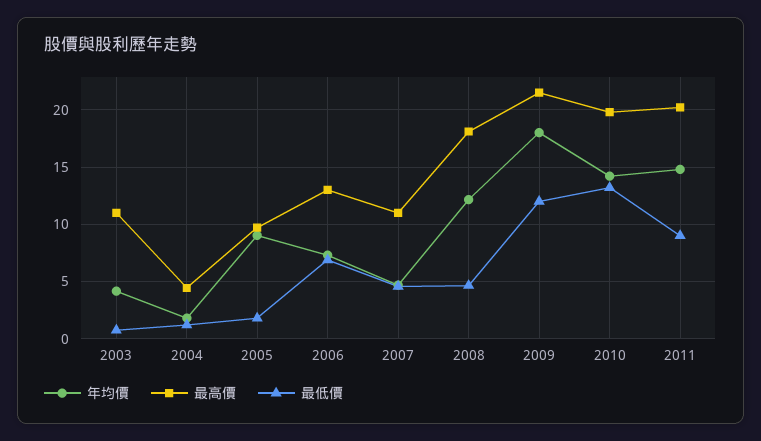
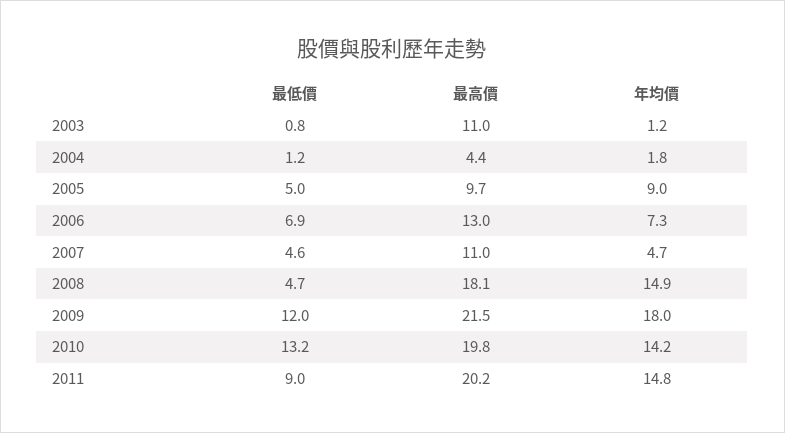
年均價, 2003: 4 -> 1.2
最低價, 2005: 2 -> 5
年均價, 2008: 12 -> 14.9

